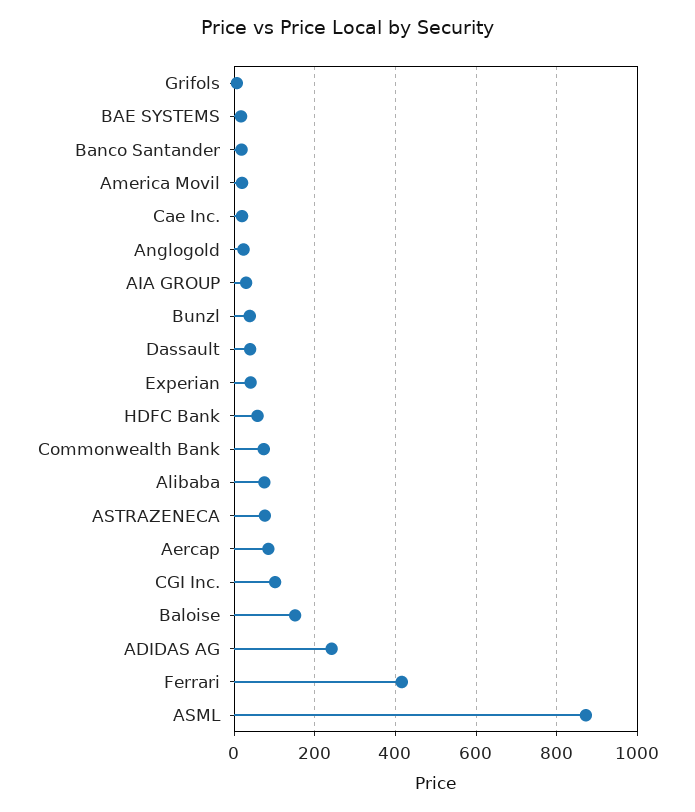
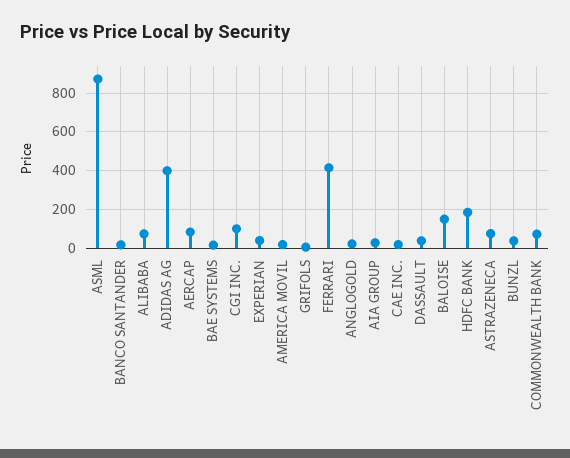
HDFC Bank: 60 -> 200
ADIDAS AG: 240 -> 400

